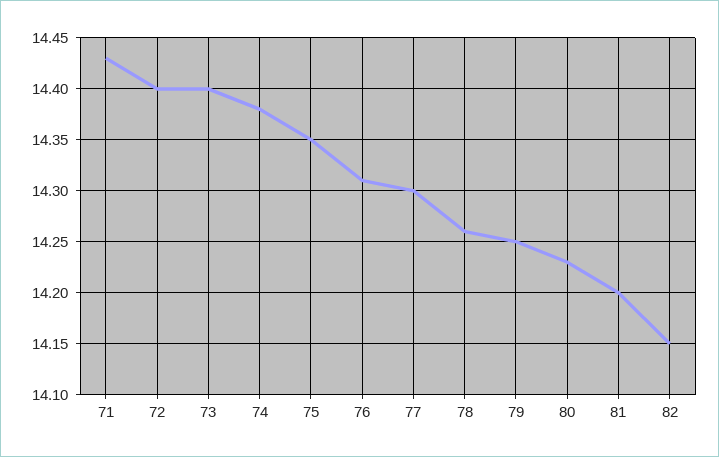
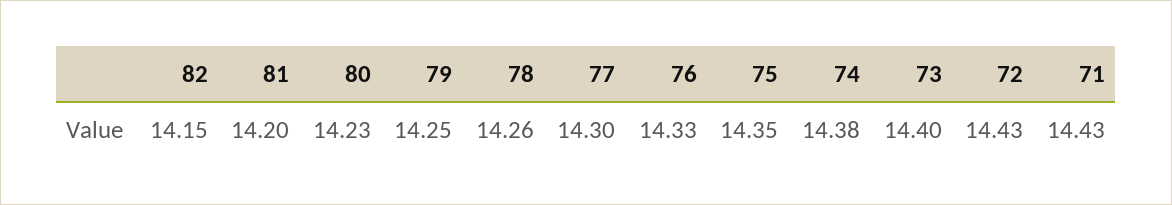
72: 14.4 -> 14.43
76: 14.31 -> 14.33

